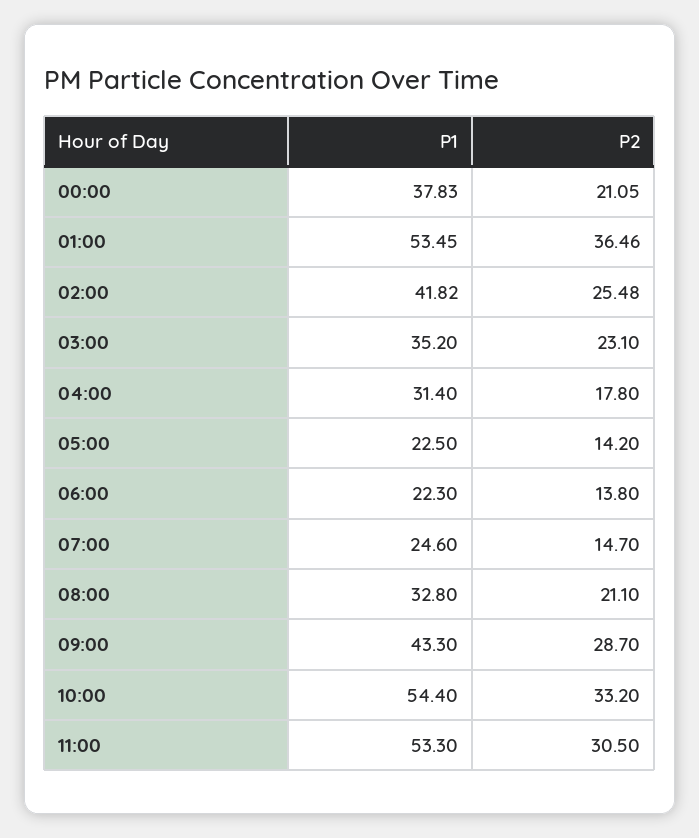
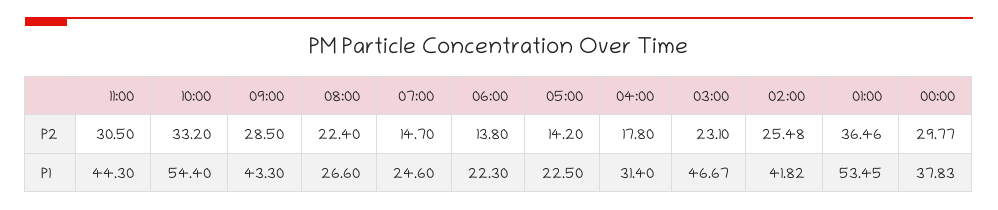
P2, 00:00: 21.05 -> 29.77
P1, 03:00: 35.2 -> 46.67
P1, 08:00: 32.8 -> 26.6
P2, 08:00: 21.1 -> 22.4
P2, 09:00: 28.7 -> 28.5
P1, 11:00: 53.3 -> 44.3

